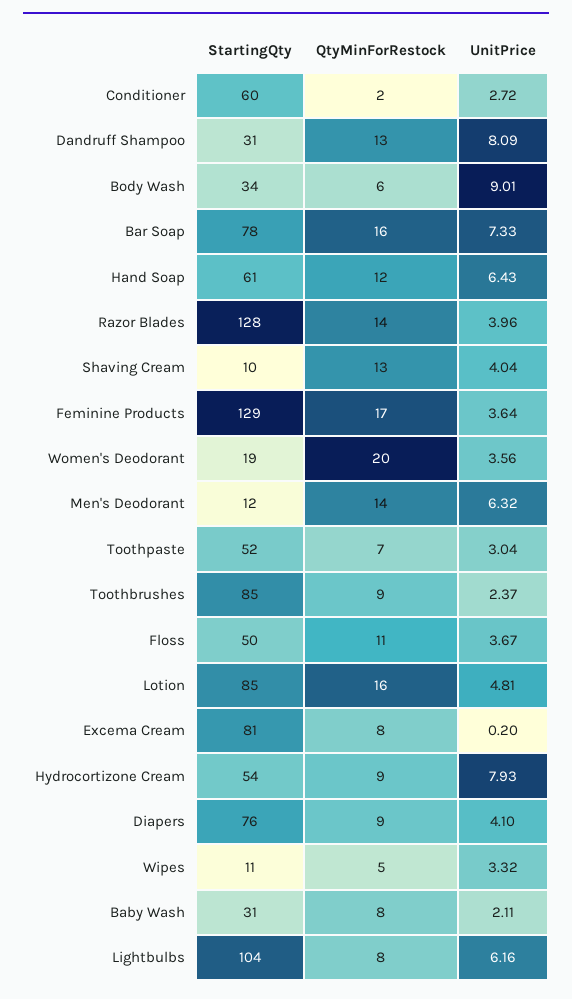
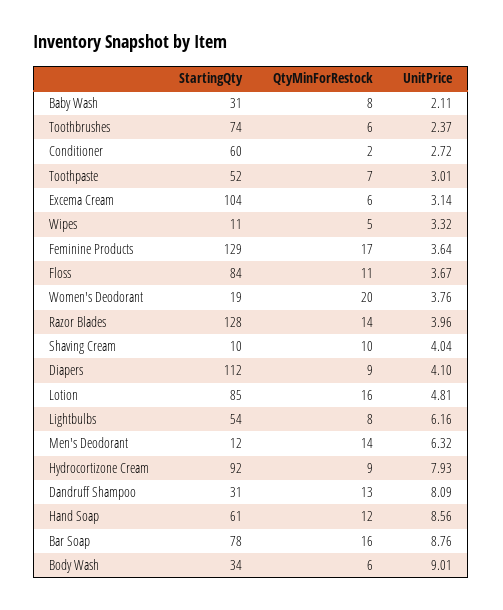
UnitPrice, Bar Soap: 7.33 -> 8.76
UnitPrice, Hand Soap: 6.43 -> 8.56
QtyMinForRestock, Shaving Cream: 13 -> 10
UnitPrice, Women's Deodorant: 3.56 -> 3.76
UnitPrice, Toothpaste: 3.04 -> 3.01
StartingQty, Toothbrushes: 85 -> 74
QtyMinForRestock, Toothbrushes: 9 -> 6
StartingQty, Floss: 50 -> 84
StartingQty, Excema Cream: 81 -> 104
QtyMinForRestock, Excema Cream: 8 -> 6
UnitPrice, Excema Cream: 0.2 -> 3.14
StartingQty, Hydrocortizone Cream: 54 -> 92
StartingQty, Diapers: 76 -> 112
StartingQty, Lightbulbs: 104 -> 54

